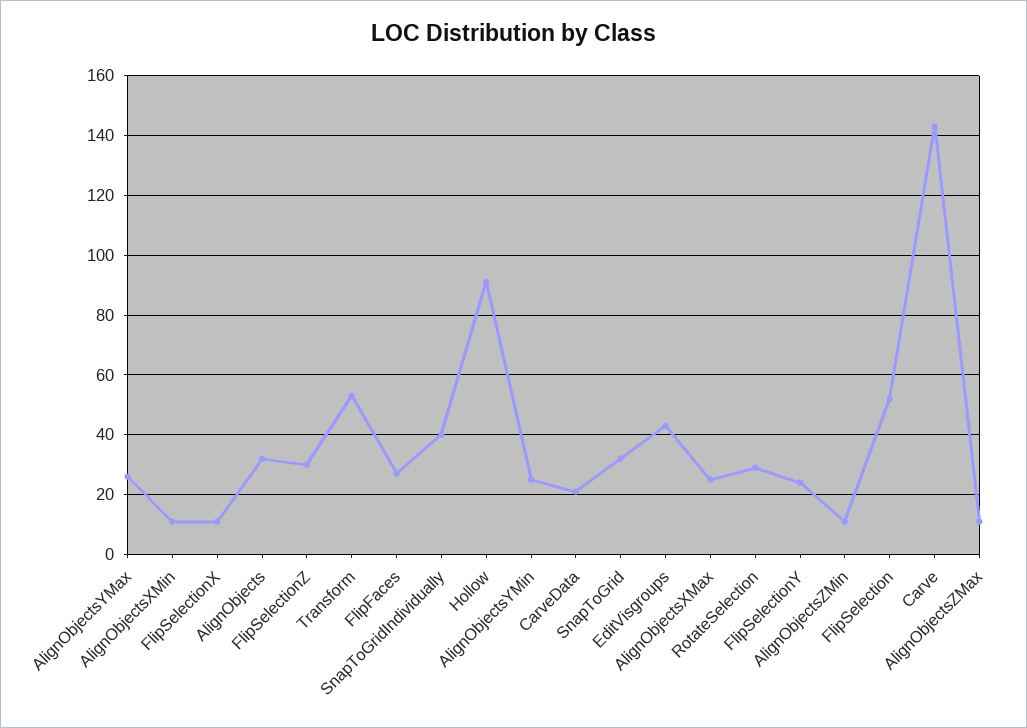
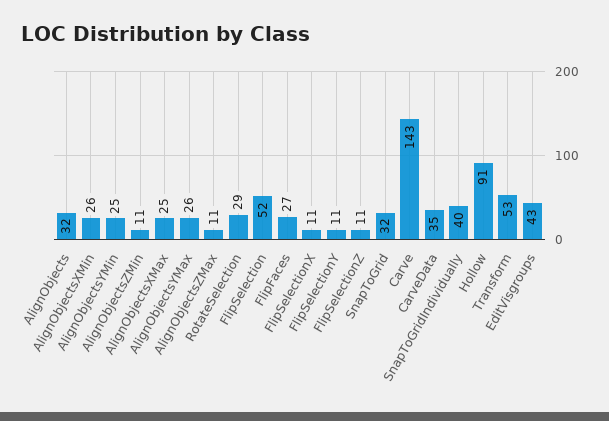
AlignObjectsXMin: 10 -> 26
FlipSelectionZ: 30 -> 11
CarveData: 20 -> 35
FlipSelectionY: 25 -> 11

